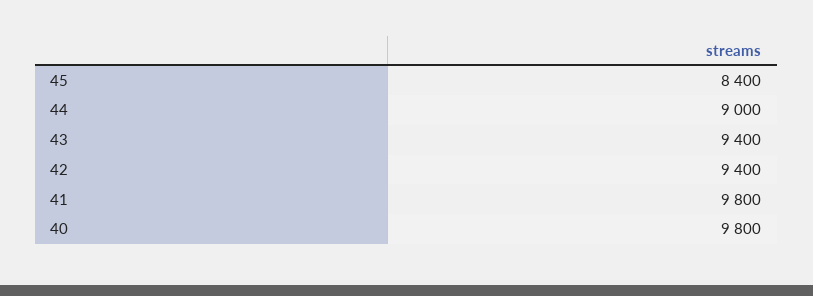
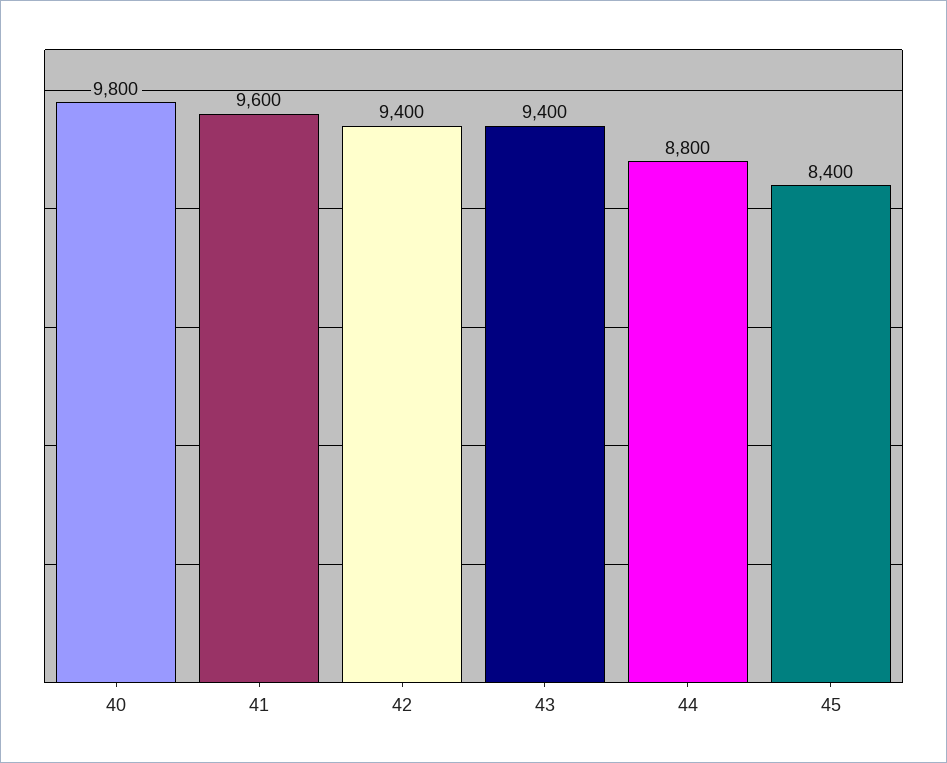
44: 9000 -> 8800
41: 9800 -> 9600

